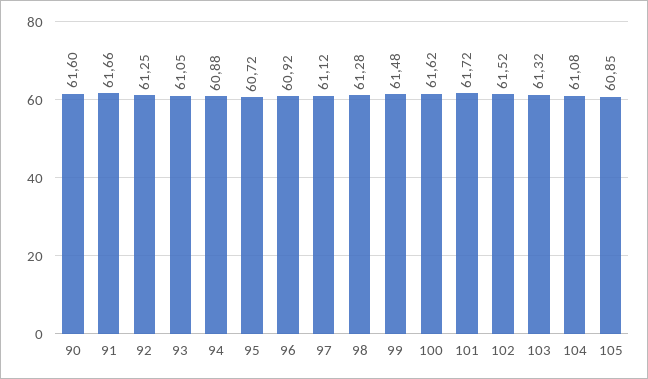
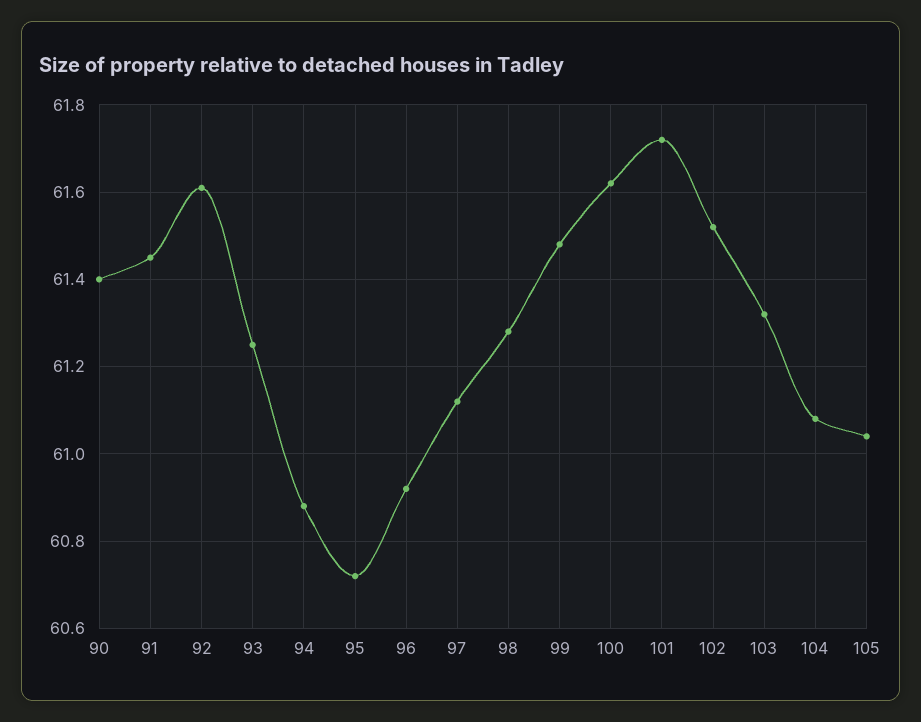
90: 61.6 -> 61.4
91: 61.66 -> 61.45
92: 61.25 -> 61.6
93: 61.05 -> 61.25
105: 60.85 -> 61.05

